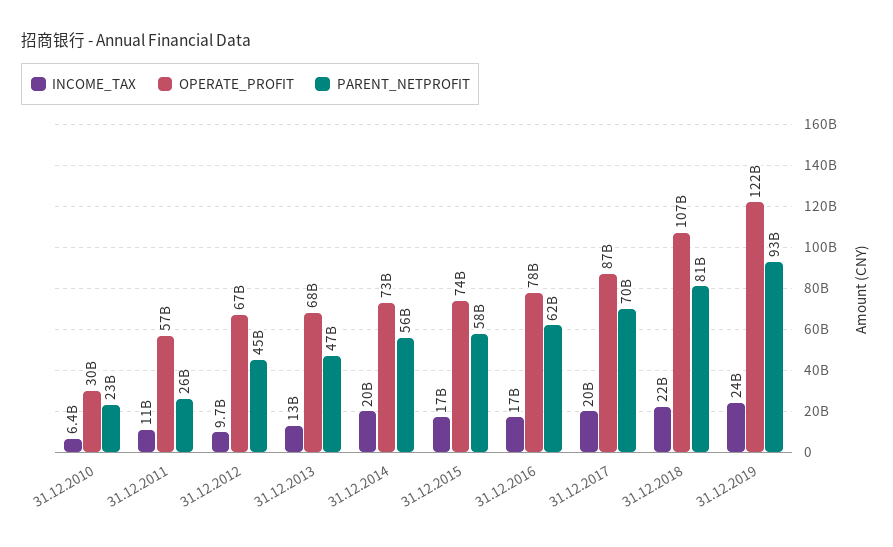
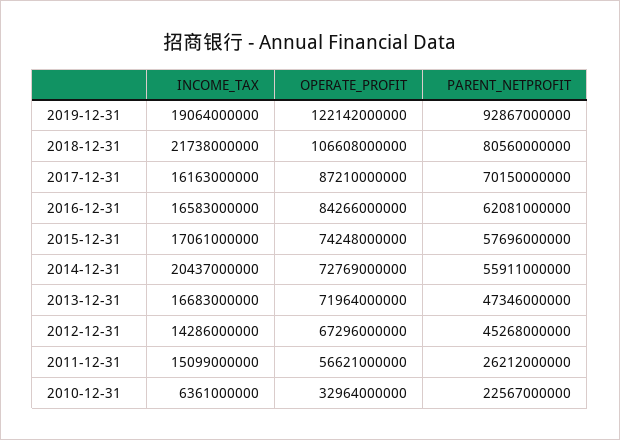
OPERATE_PROFIT, 31.12.2010: 30000000000 -> 32964000000
INCOME_TAX, 31.12.2011: 11000000000 -> 15099000000
INCOME_TAX, 31.12.2012: 9700000000 -> 14286000000
INCOME_TAX, 31.12.2013: 13000000000 -> 16683000000
OPERATE_PROFIT, 31.12.2013: 68000000000 -> 71964000000
OPERATE_PROFIT, 31.12.2016: 78000000000 -> 84266000000
INCOME_TAX, 31.12.2017: 20000000000 -> 16163000000
INCOME_TAX, 31.12.2019: 24000000000 -> 19064000000

